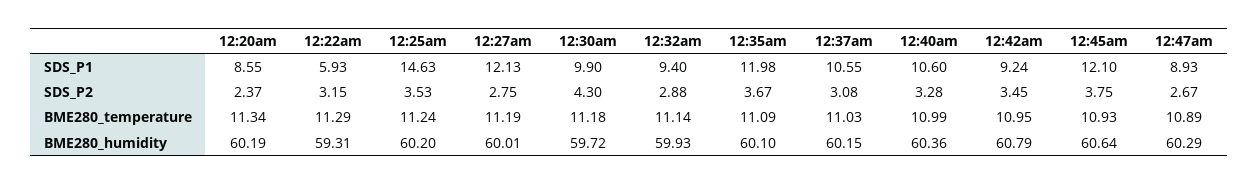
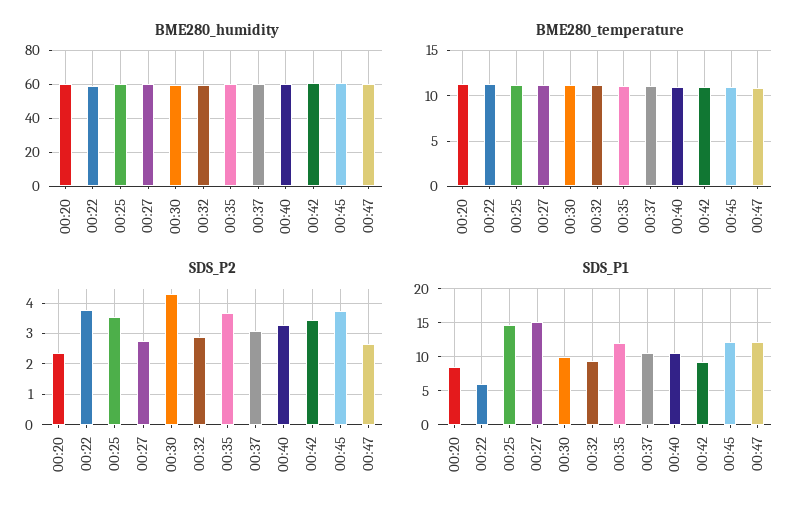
SDS_P1, 12:27am: 12.13 -> 15
SDS_P1, 12:47am: 8.93 -> 12
SDS_P2, 12:22am: 3.15 -> 3.8

